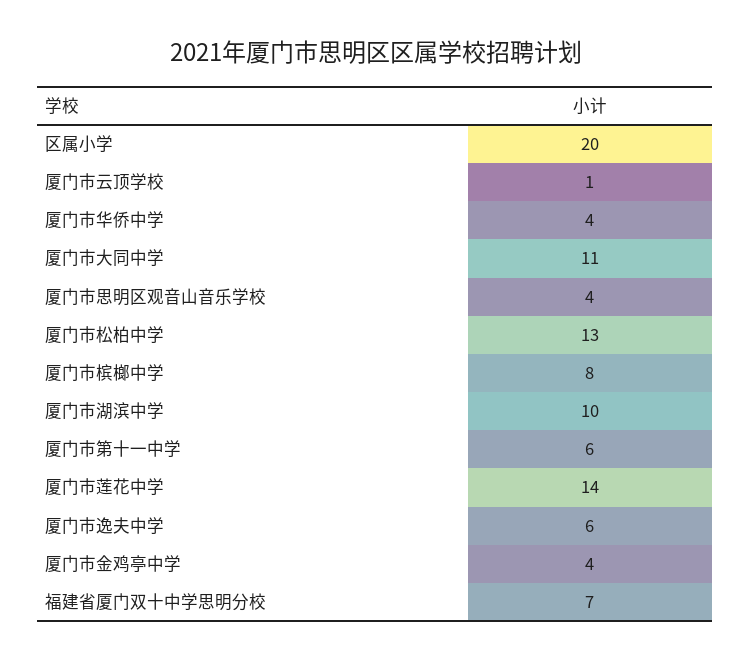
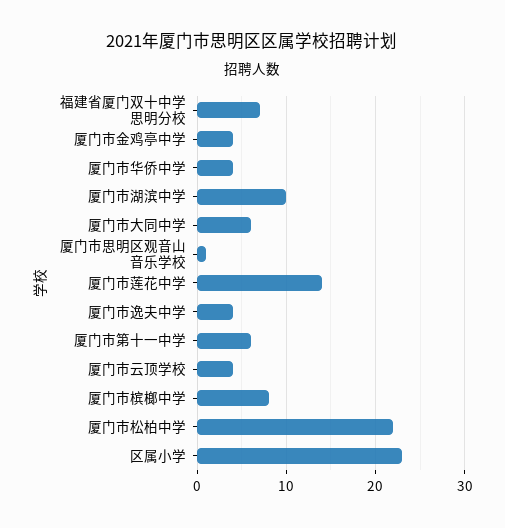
区属小学: 20 -> 23
厦门市云顶学校: 1 -> 4
厦门市大同中学: 11 -> 6
厦门市思明区观音山音乐学校: 4 -> 1
厦门市松柏中学: 13 -> 22
厦门市逸夫中学: 6 -> 4

